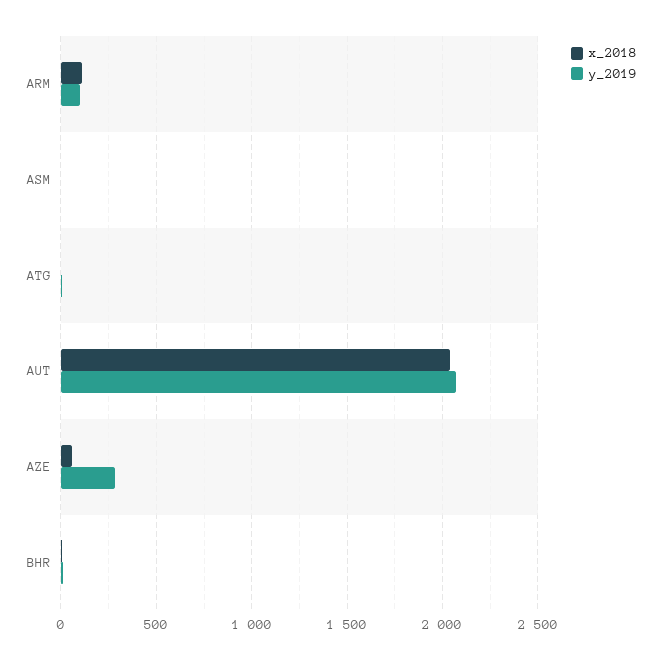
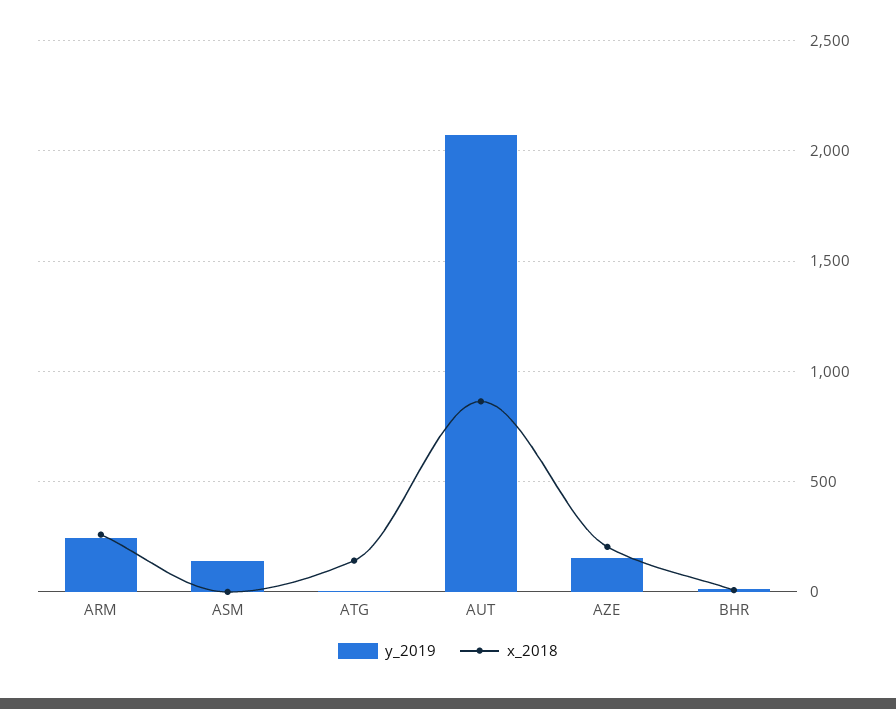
x_2018, ARM: 100 -> 250
y_2019, ARM: 100 -> 250
y_2019, ASM: 0 -> 150
x_2018, ATG: 0 -> 150
x_2018, AUT: 2050 -> 850
x_2018, AZE: 50 -> 200
y_2019, AZE: 300 -> 150

